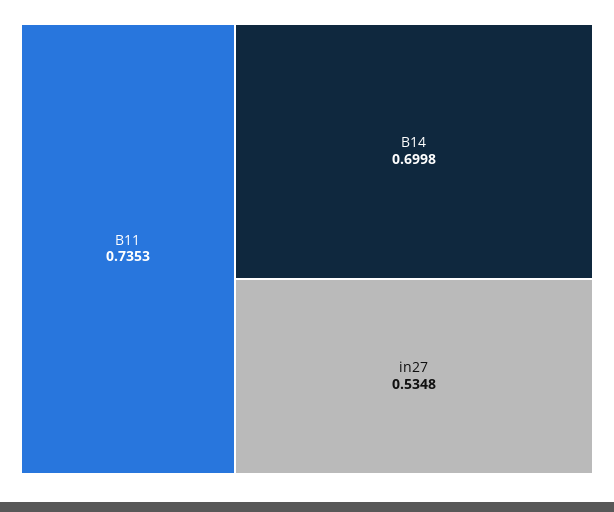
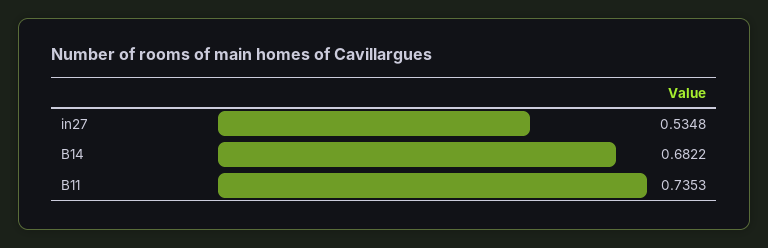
B14: 0.6998 -> 0.6822

